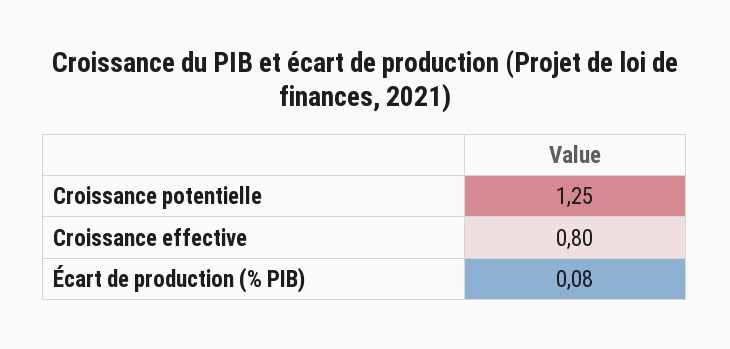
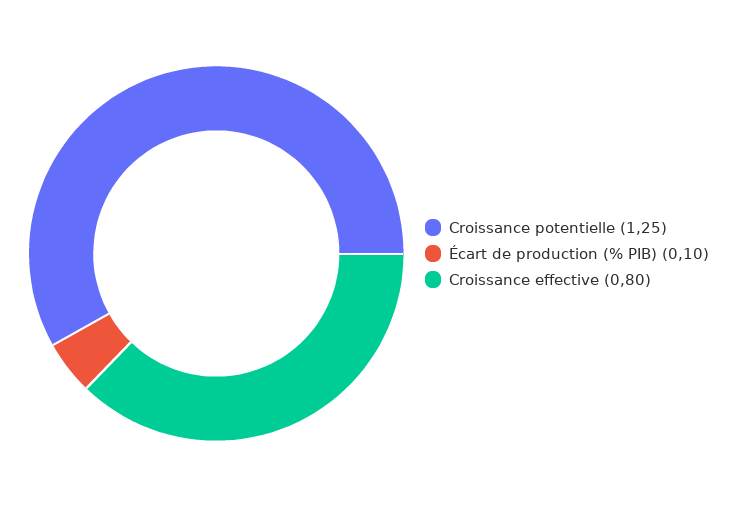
Écart de production (% PIB): 0.08 -> 0.1

